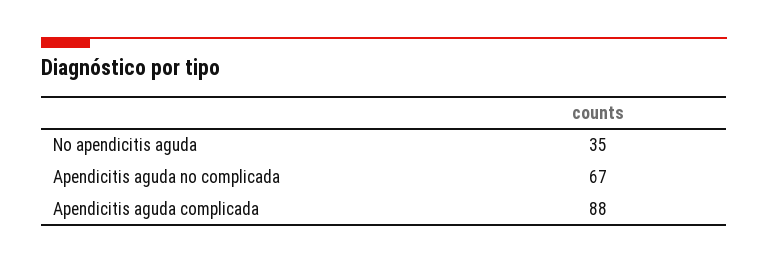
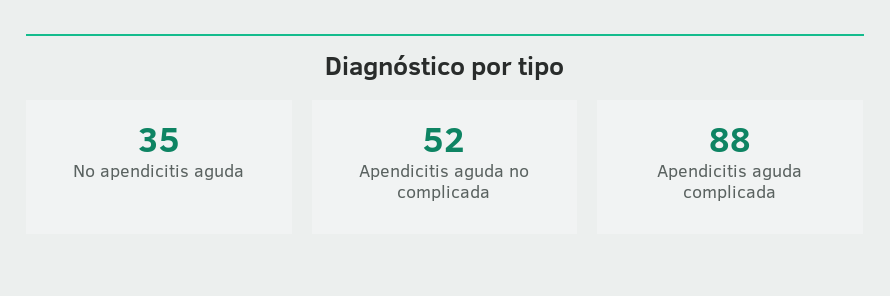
Apendicitis aguda no complicada: 67 -> 52

